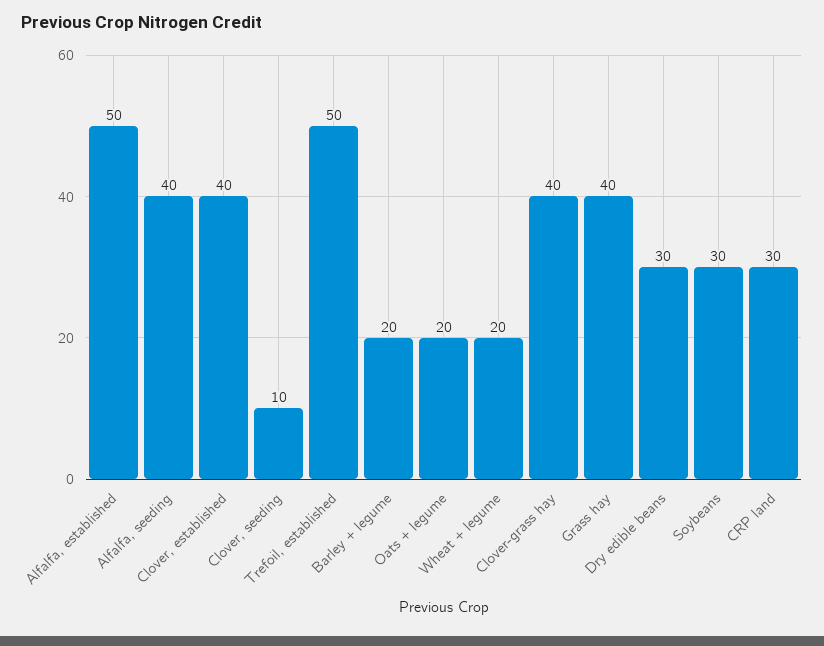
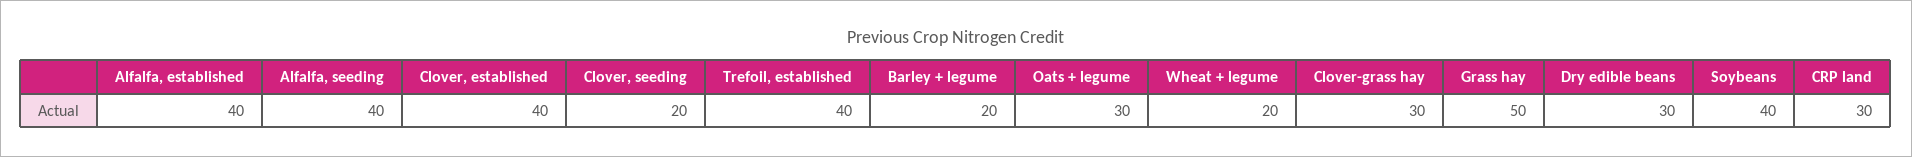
Alfalfa, established: 50 -> 40
Clover, seeding: 10 -> 20
Trefoil, established: 50 -> 40
Oats + legume: 20 -> 30
Clover-grass hay: 40 -> 30
Grass hay: 40 -> 50
Soybeans: 30 -> 40

